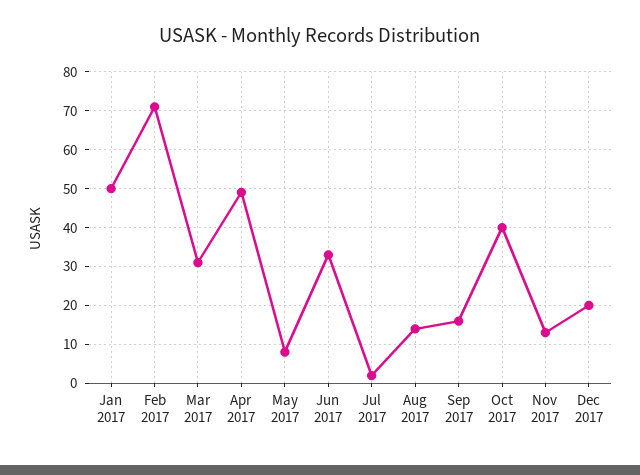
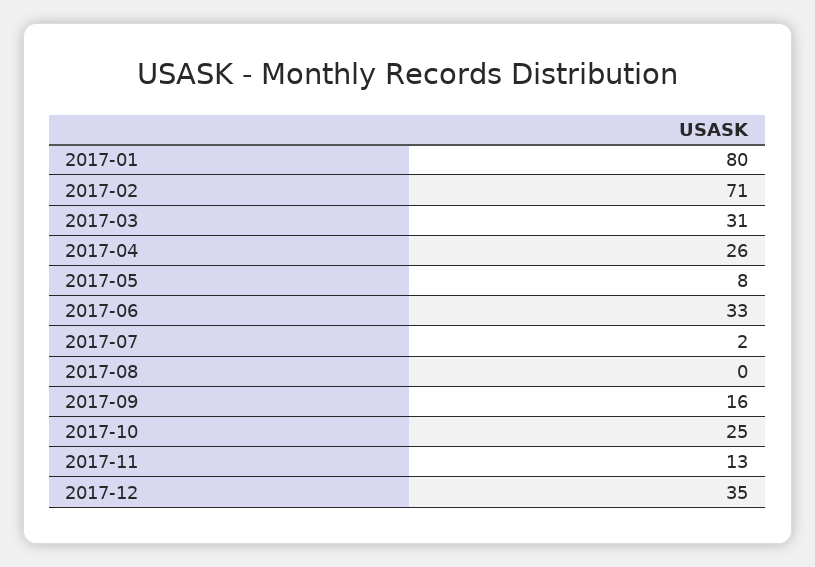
Jan 2017: 50 -> 80
Apr 2017: 50 -> 26
Aug 2017: 15 -> 0
Oct 2017: 40 -> 25
Dec 2017: 20 -> 35

